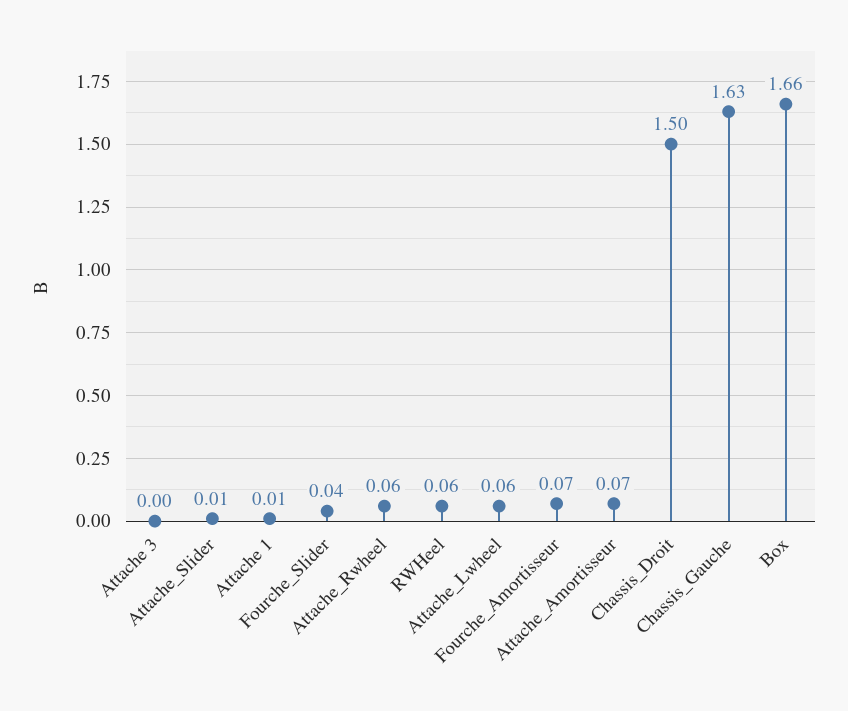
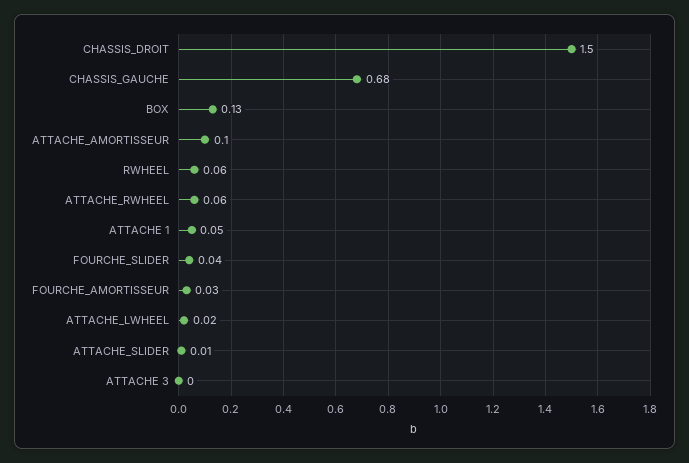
Attache 1: 0.01 -> 0.05
Attache_Lwheel: 0.06 -> 0.02
Fourche_Amortisseur: 0.07 -> 0.03
Attache_Amortisseur: 0.07 -> 0.1
Chassis_Gauche: 1.63 -> 0.68
Box: 1.66 -> 0.13

